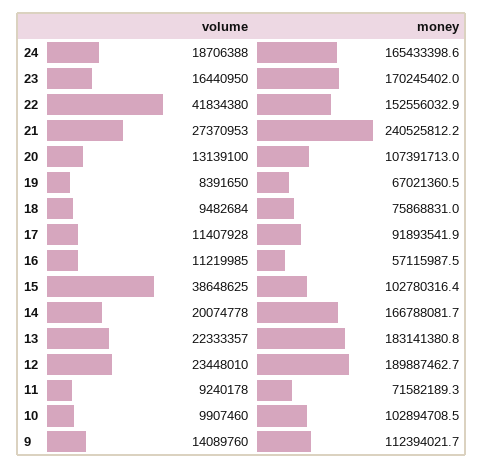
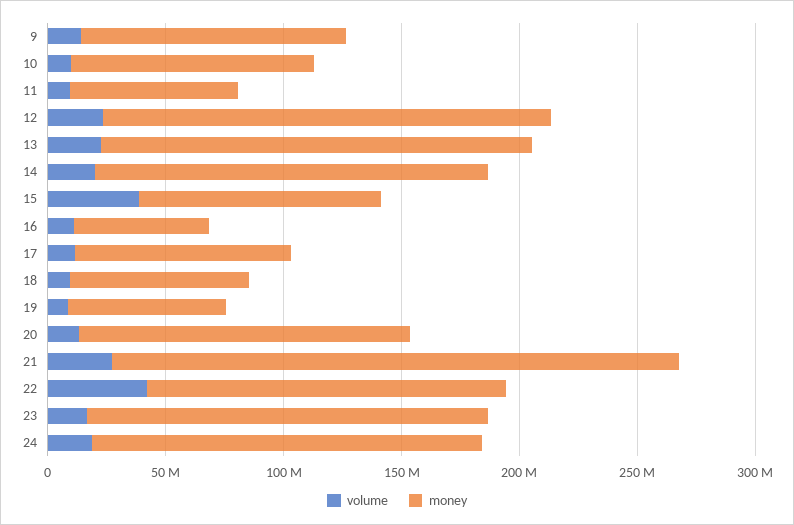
money, 20: 107391713 -> 140000000

